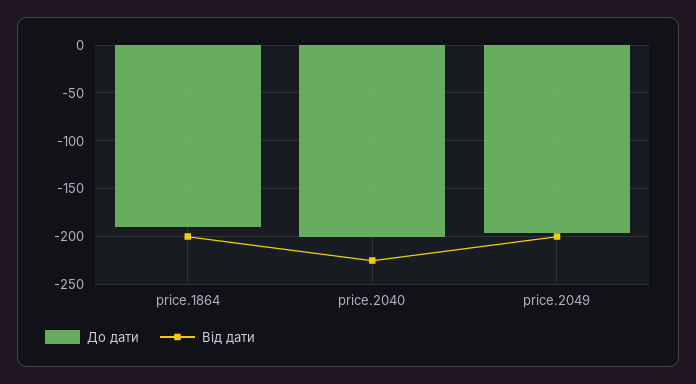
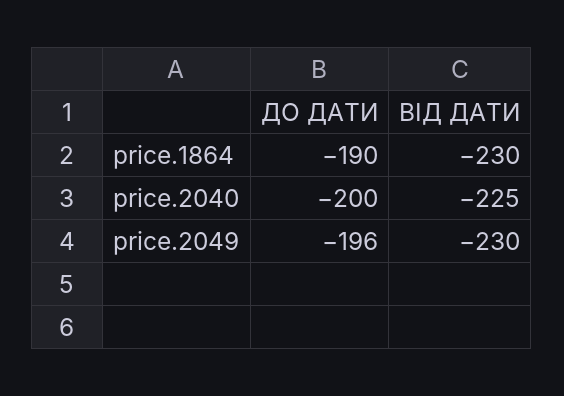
Від дати, price.1864: -200 -> -230
Від дати, price.2049: -200 -> -230

